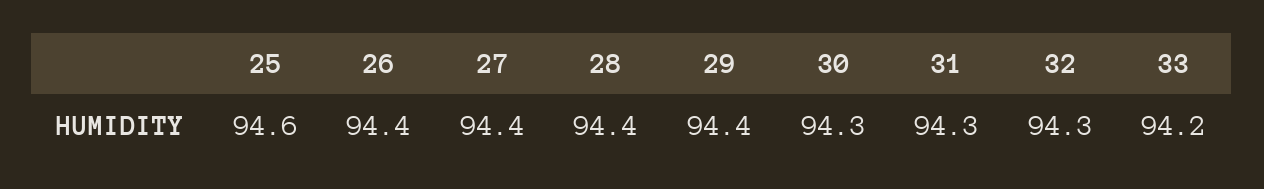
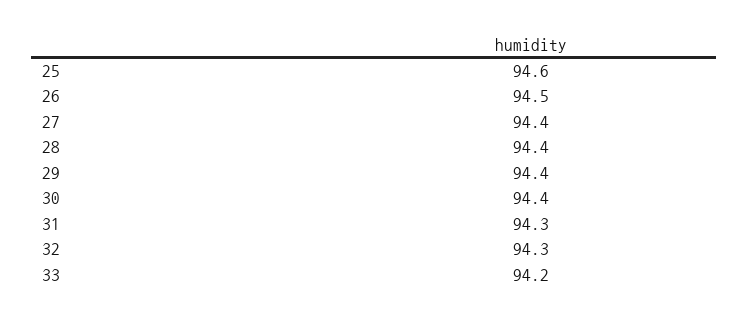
26: 94.4 -> 94.5
30: 94.3 -> 94.4

